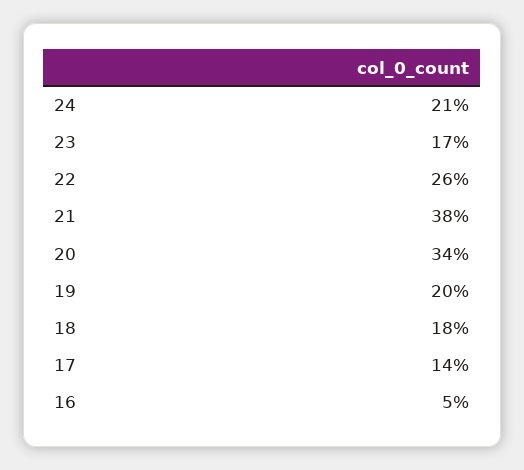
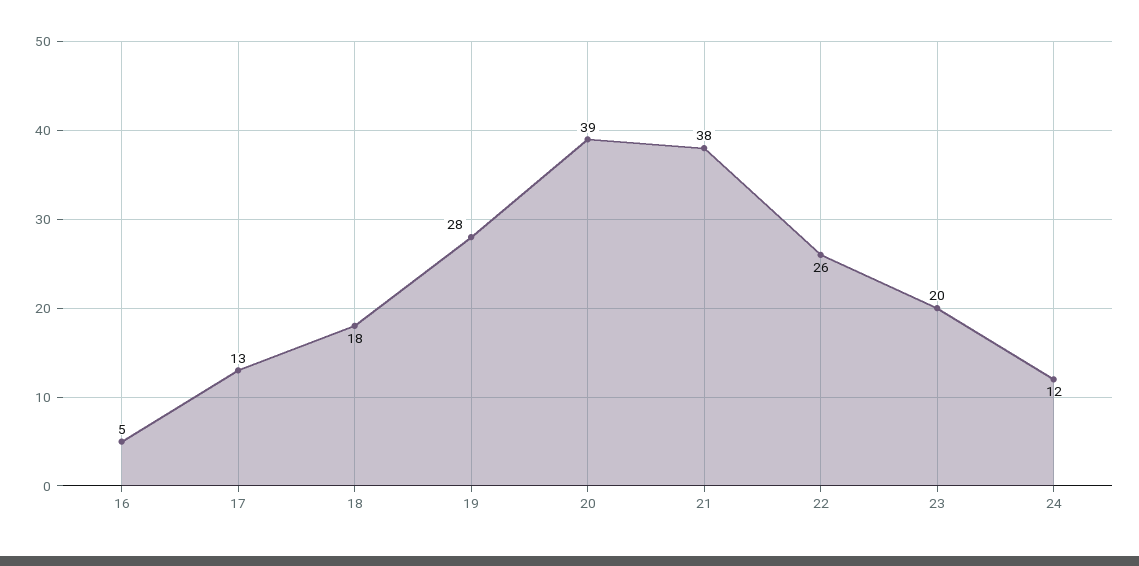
24: 21 -> 12
23: 17 -> 20
20: 34 -> 39
19: 20 -> 28
17: 14 -> 13

